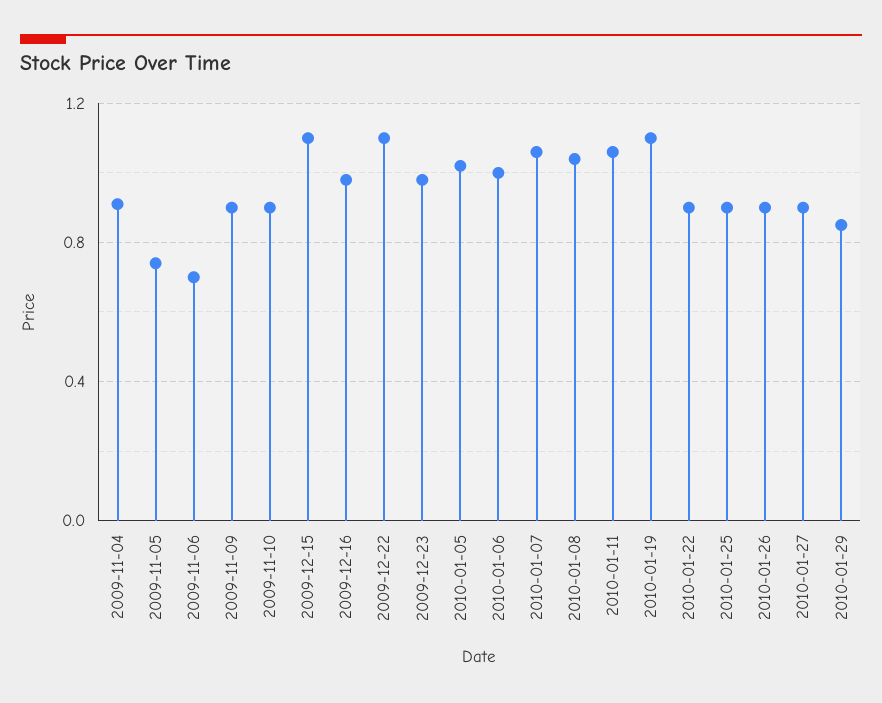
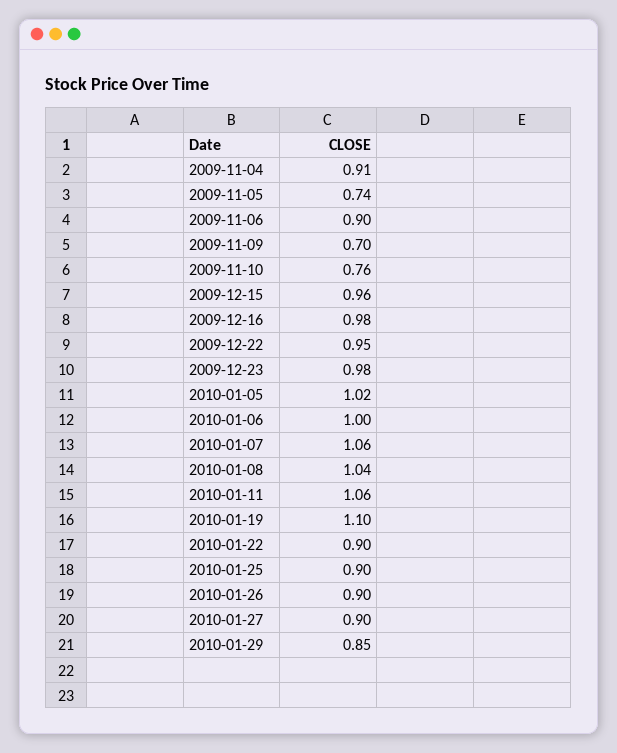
2009-11-06: 0.7 -> 0.9
2009-11-09: 0.9 -> 0.7
2009-11-10: 0.9 -> 0.76
2009-12-15: 1.1 -> 0.96
2009-12-22: 1.1 -> 0.95

